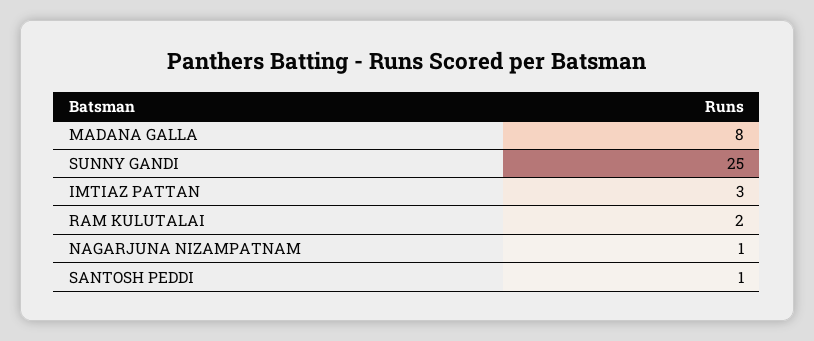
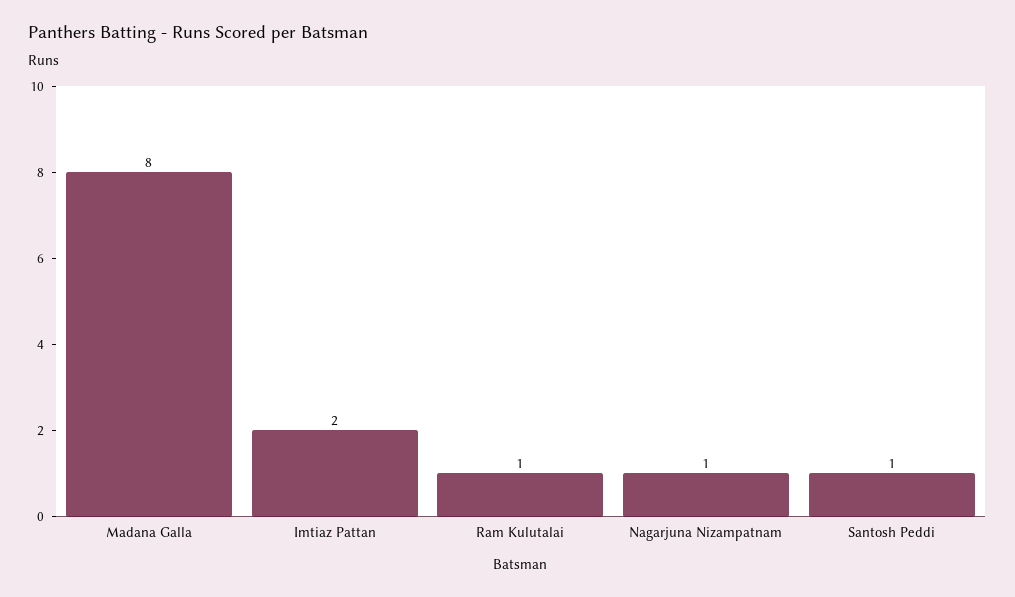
SUNNY GANDI: 25 -> none
IMTIAZ PATTAN: 3 -> 2
RAM KULUTALAI: 2 -> 1

